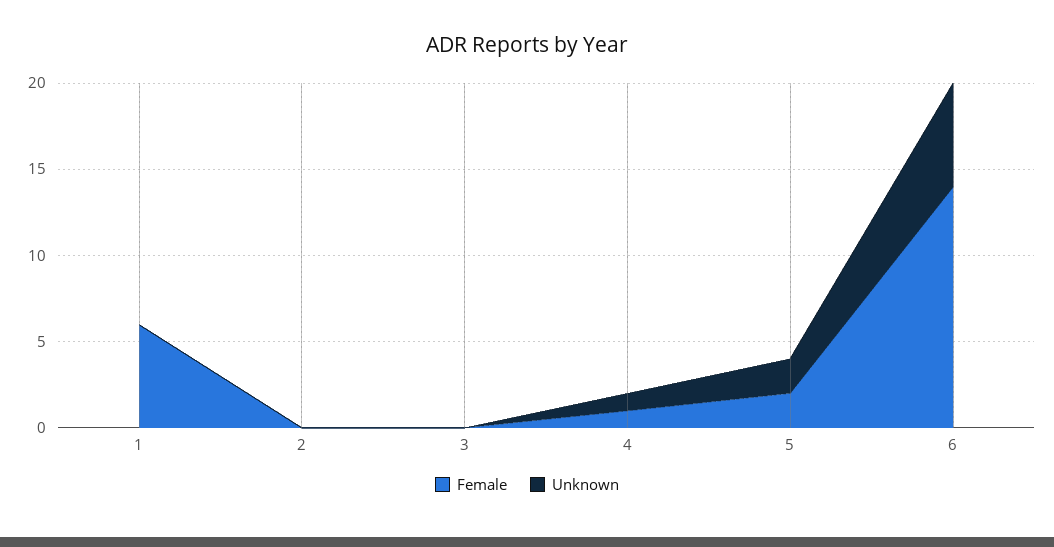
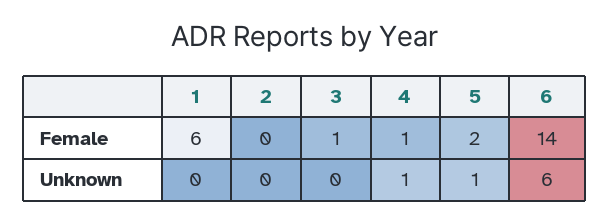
Female, 3: 0 -> 1
Unknown, 5: 2 -> 1

